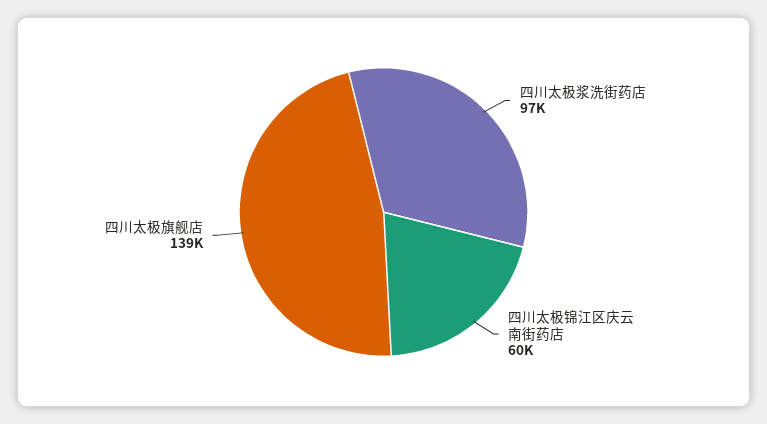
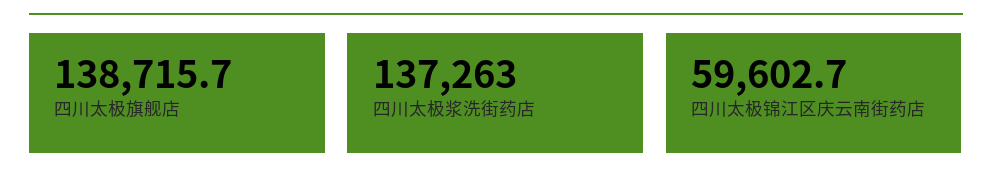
四川太极浆洗街药店: 97000 -> 137263

